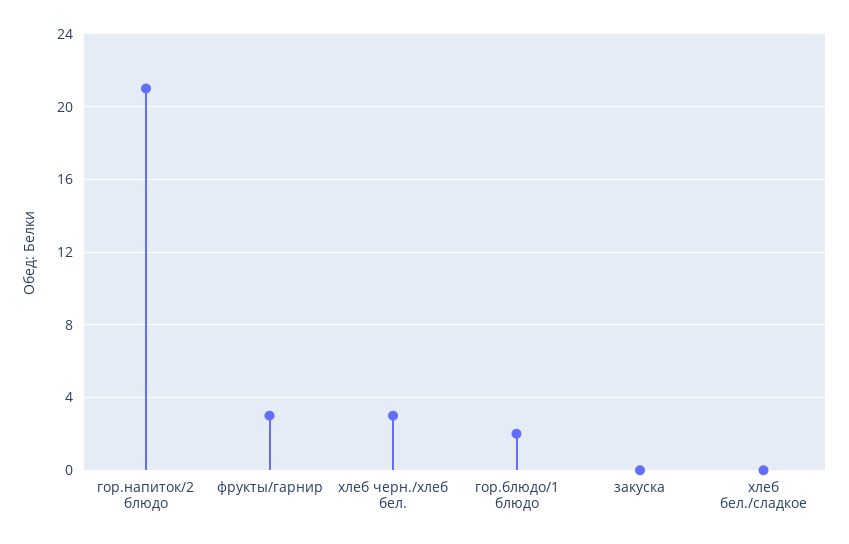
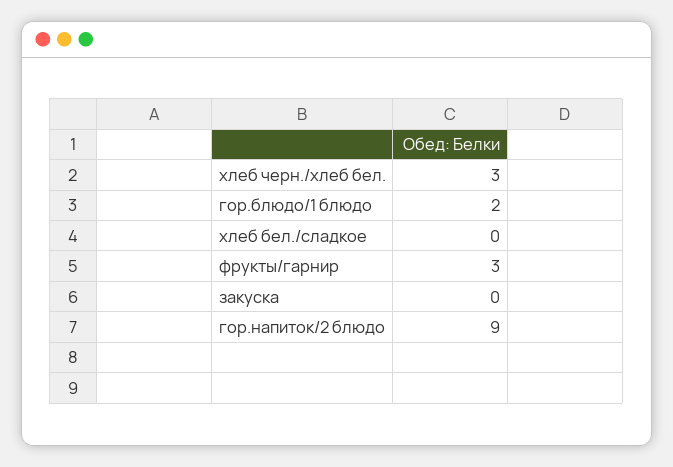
гор.напиток/2 блюдо: 21 -> 9

